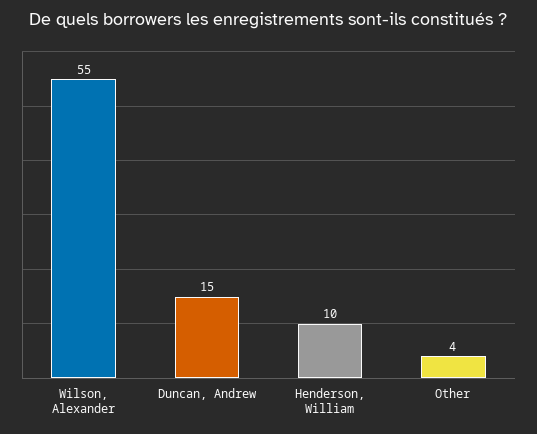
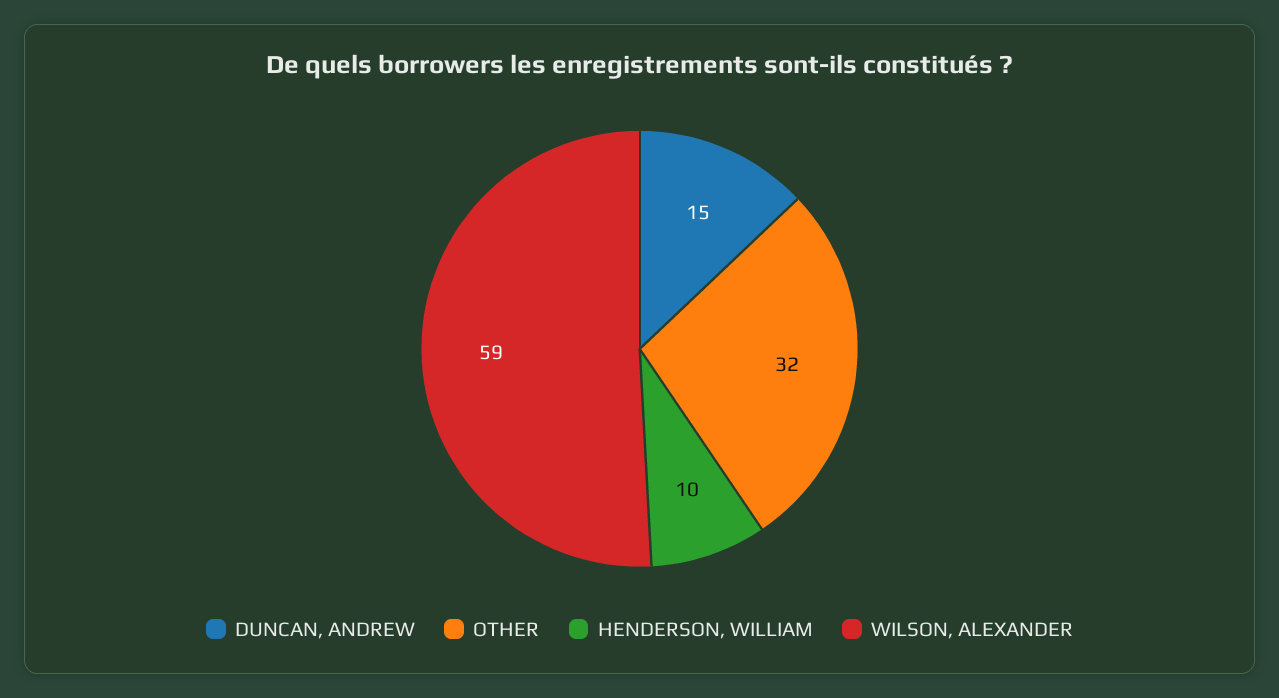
Wilson, Alexander: 55 -> 59
Other: 4 -> 32

